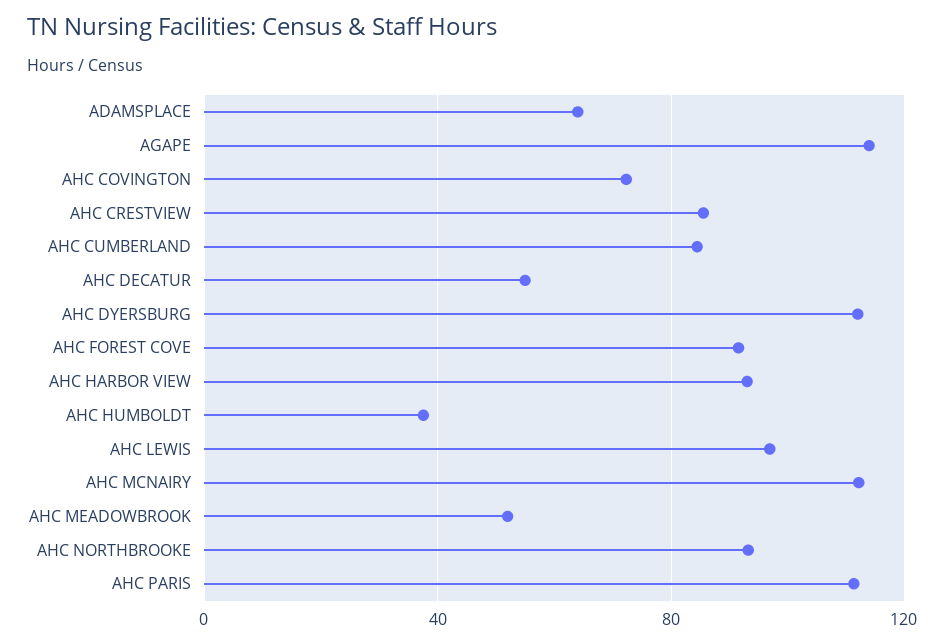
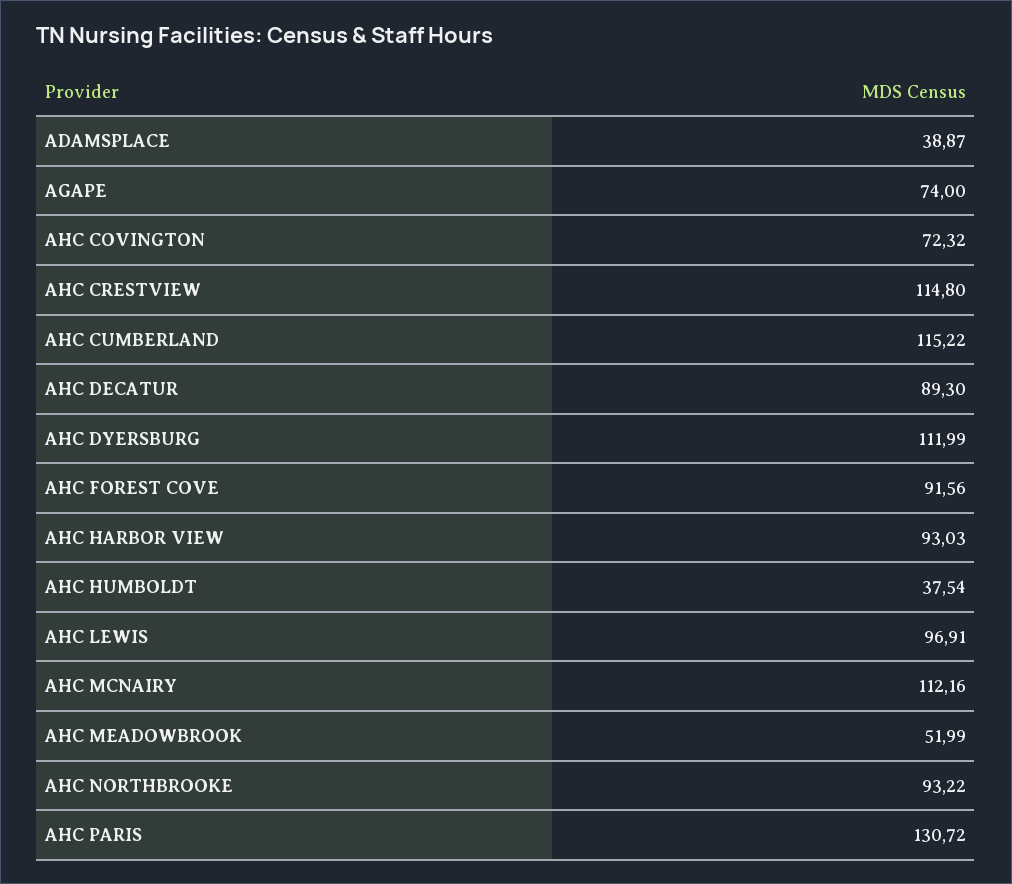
ADAMSPLACE: 65 -> 38.87
AGAPE: 115 -> 74
AHC CRESTVIEW: 85 -> 114.8
AHC CUMBERLAND: 85 -> 115.22
AHC DECATUR: 55 -> 89.3
AHC PARIS: 110 -> 130.72

